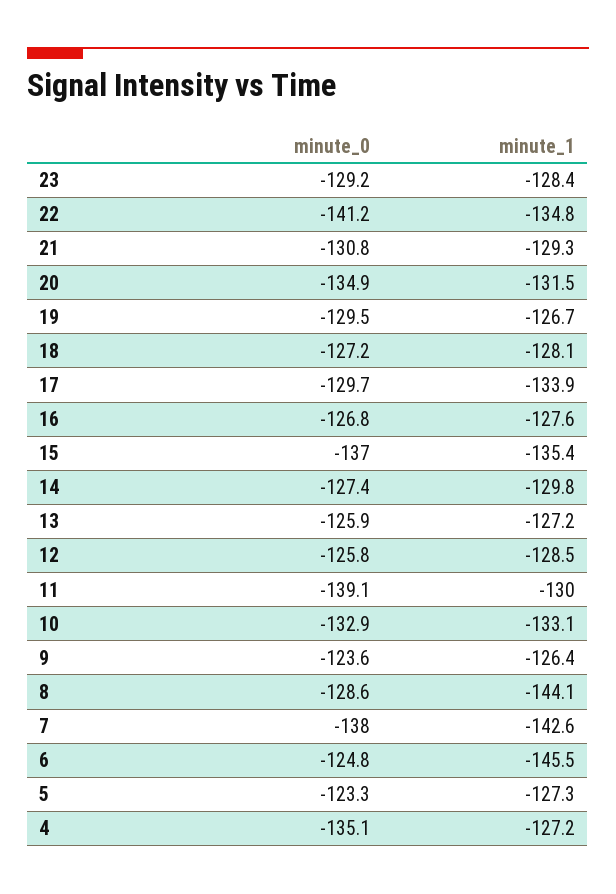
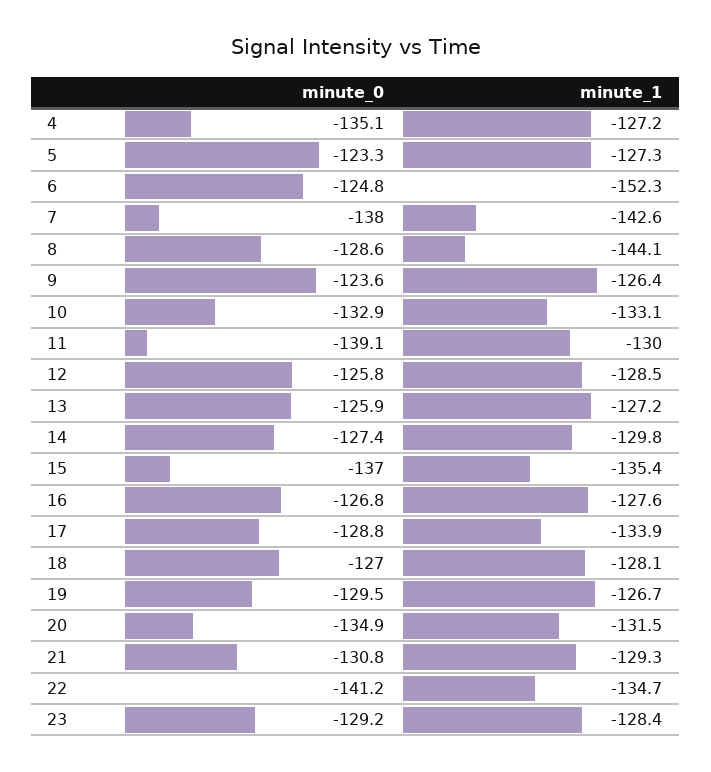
minute_1, 22: -134.8 -> -134.7
minute_0, 18: -127.2 -> -127
minute_0, 17: -129.7 -> -128.8
minute_1, 6: -145.5 -> -152.3

